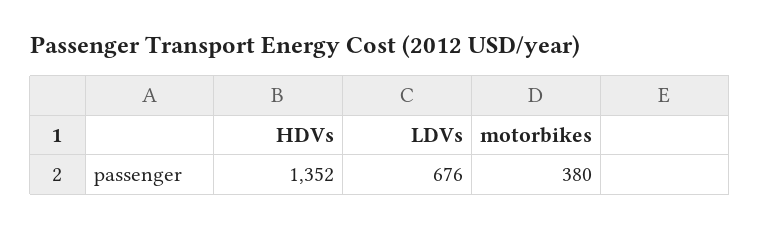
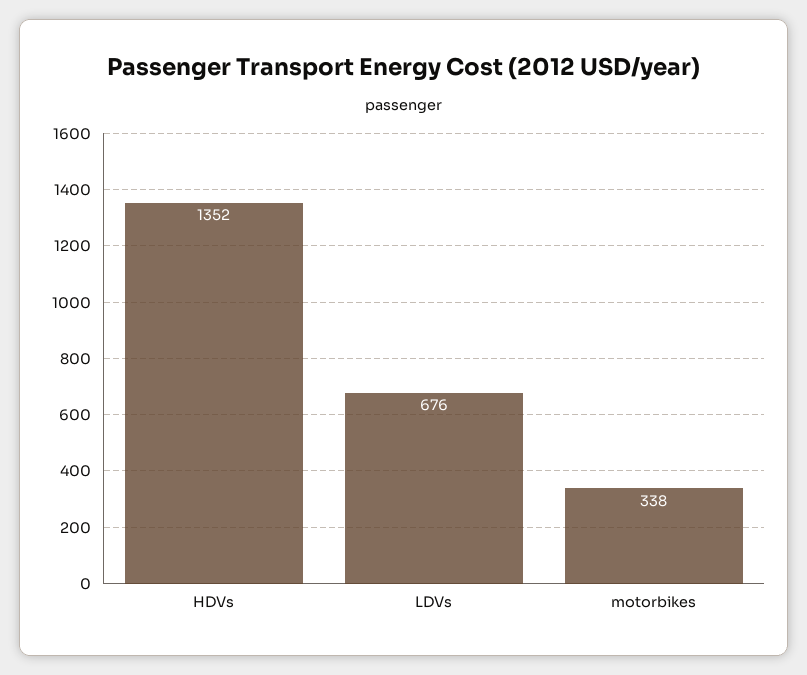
motorbikes: 380 -> 338

